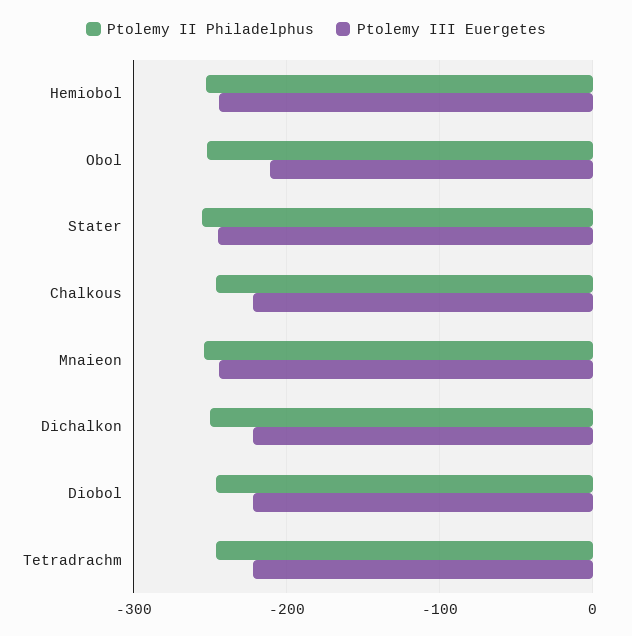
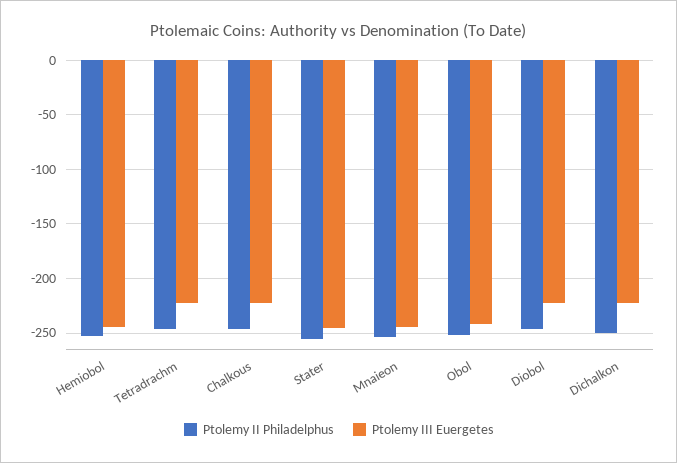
Ptolemy III Euergetes, Obol: -210 -> -240

